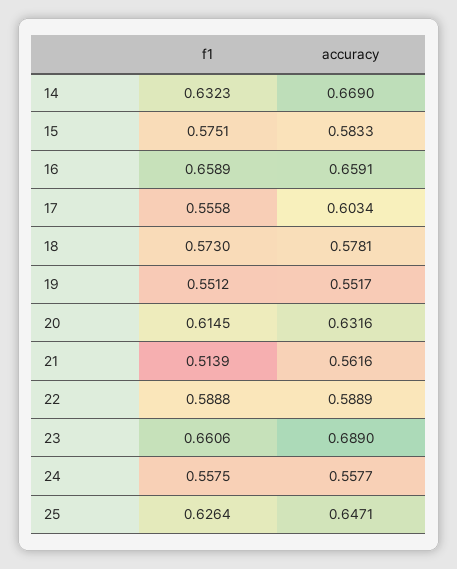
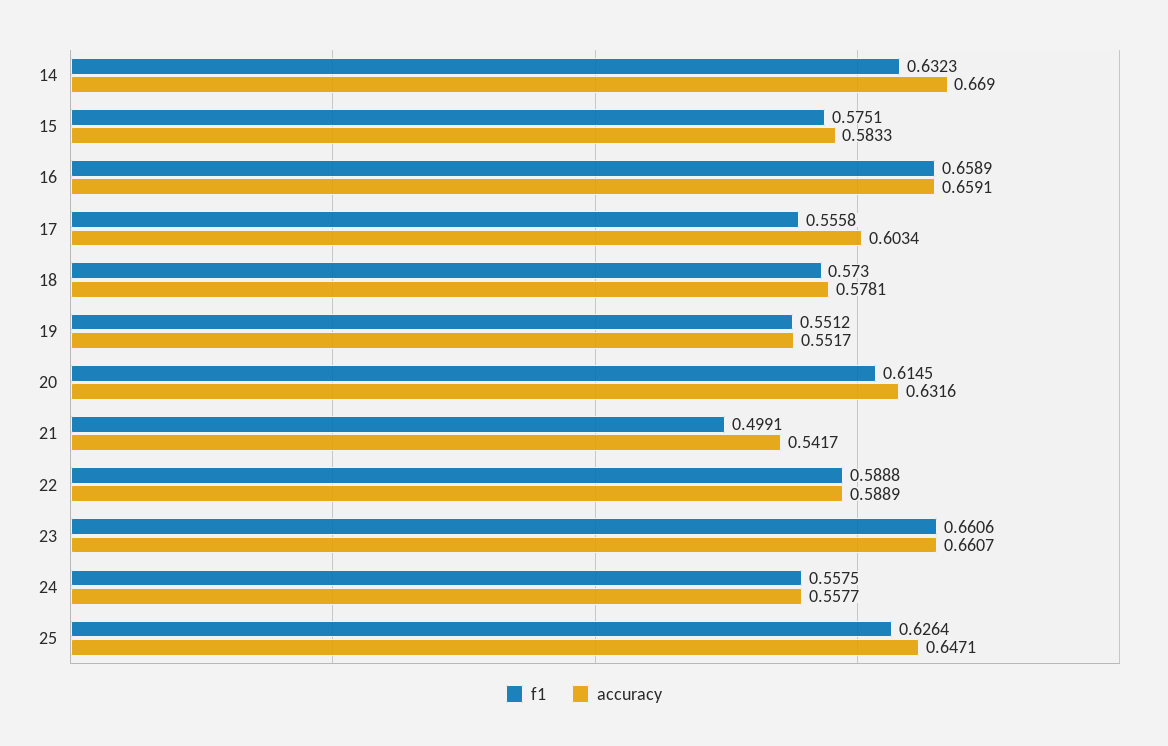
f1, 21: 0.5139 -> 0.4991
accuracy, 21: 0.5616 -> 0.5417
accuracy, 23: 0.689 -> 0.6607

